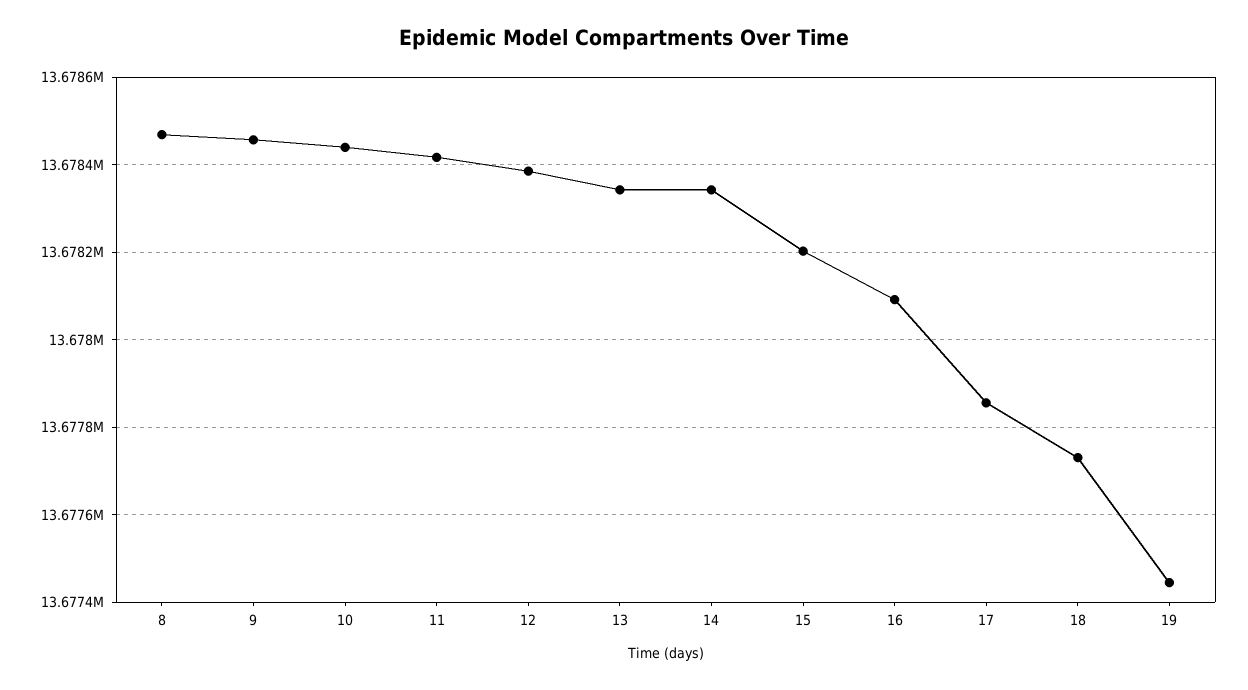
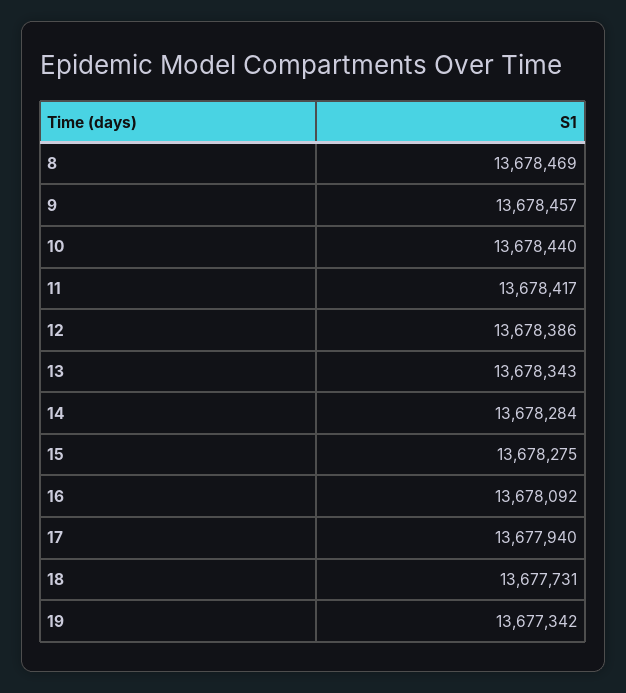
14: 13678340 -> 13678284
15: 13678200 -> 13678275
17: 13677860 -> 13677940
19: 13677440 -> 13677342

